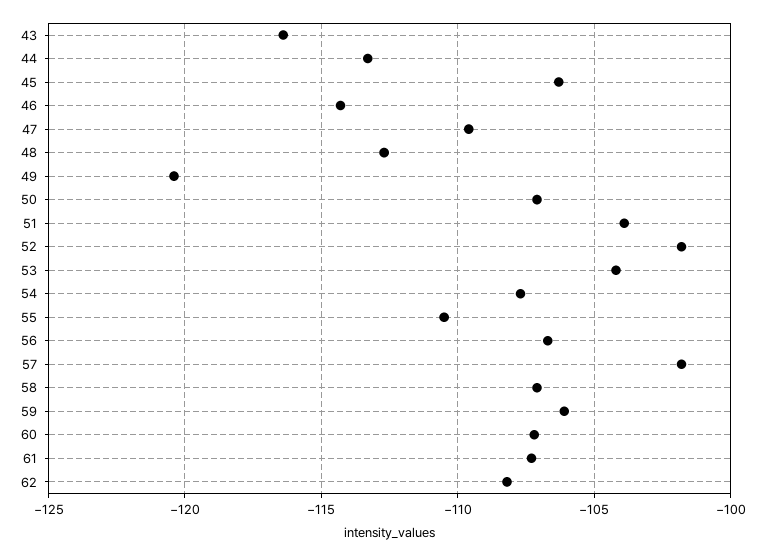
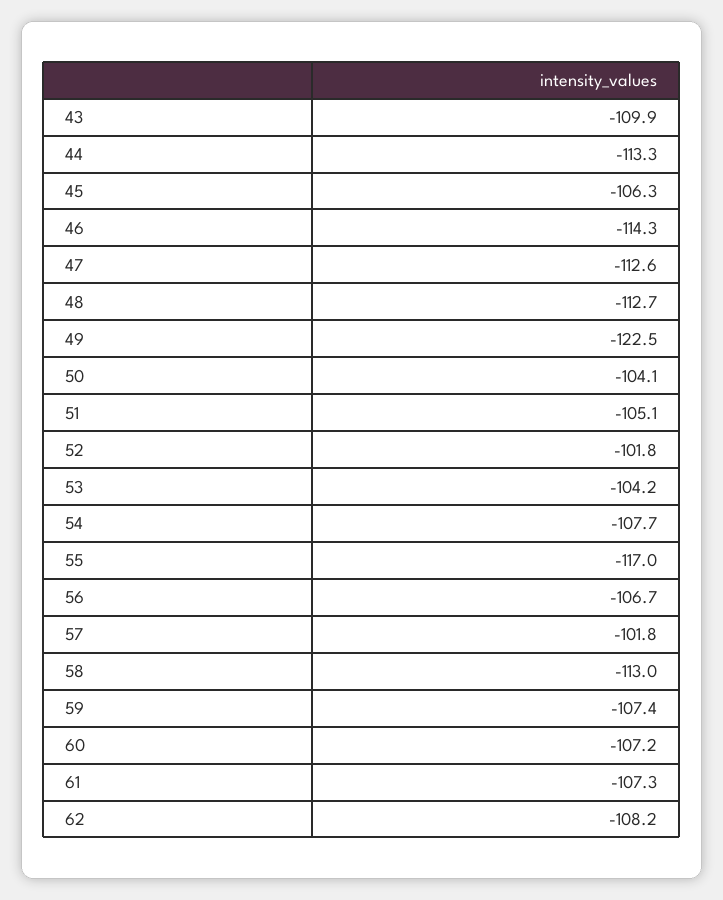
43: -116.5 -> -109.9
47: -109.5 -> -112.6
49: -120.5 -> -122.5
50: -107 -> -104.1
51: -104 -> -105.1
55: -110.5 -> -117
58: -107 -> -113
59: -106 -> -107.4

